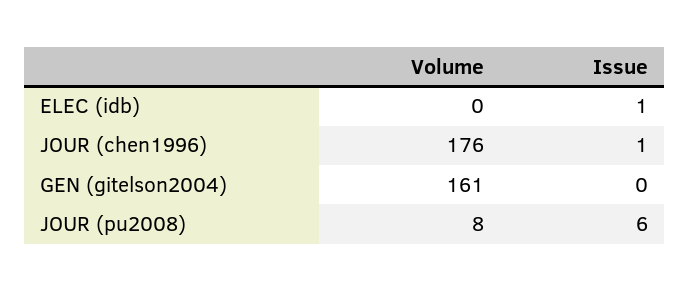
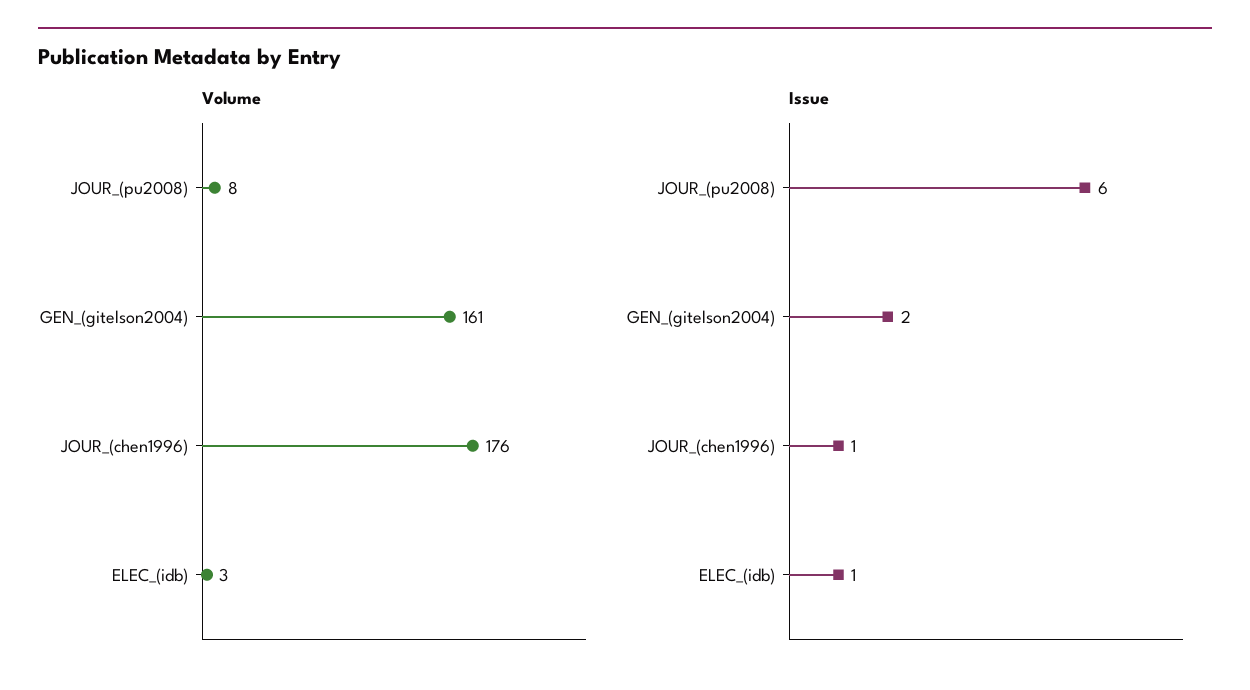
Volume, ELEC (idb): 0 -> 3
Issue, GEN (gitelson2004): 0 -> 2

